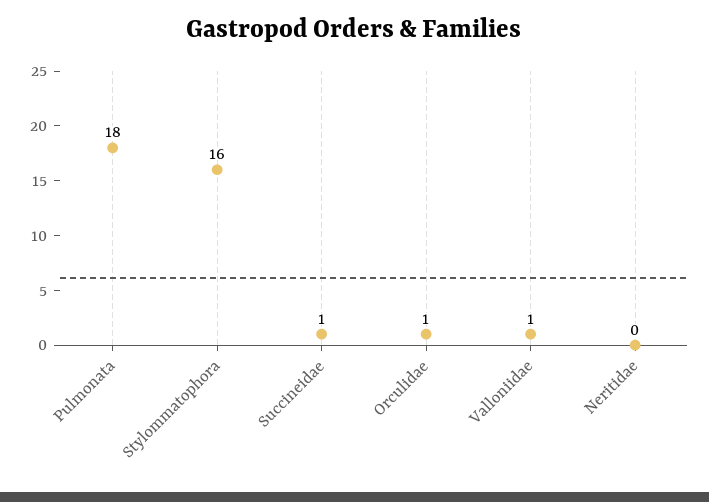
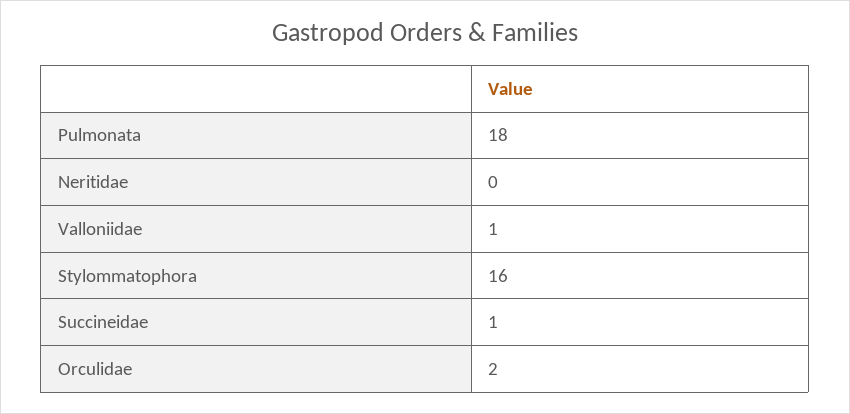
Orculidae: 1 -> 2

